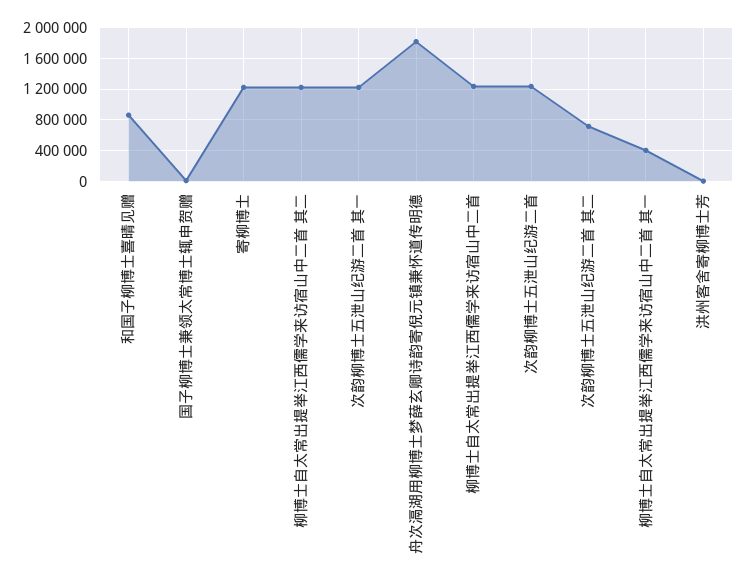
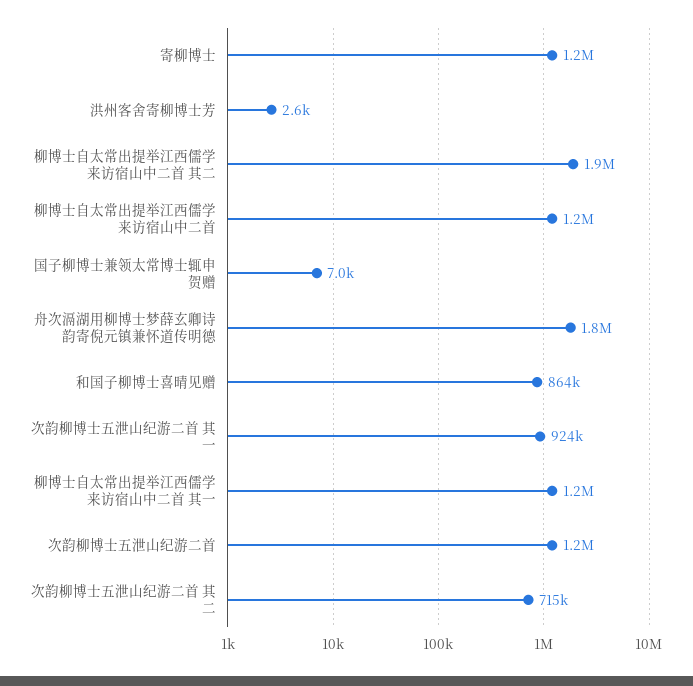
柳博士自太常出提举江西儒学来访宿山中二首 其二: 1200000 -> 1900000
次韵柳博士五泄山纪游二首 其一: 1200000 -> 924000
柳博士自太常出提举江西儒学来访宿山中二首 其一: 400000 -> 1200000

